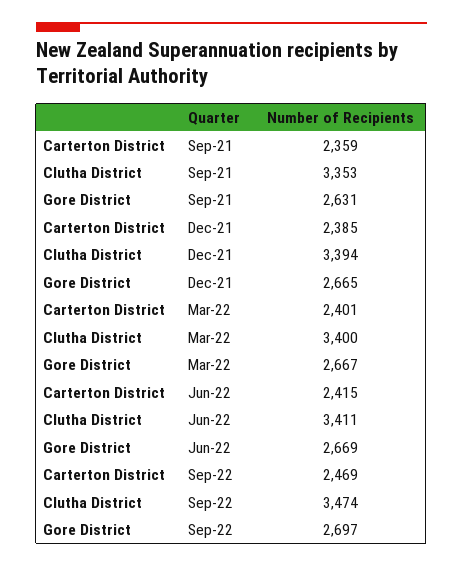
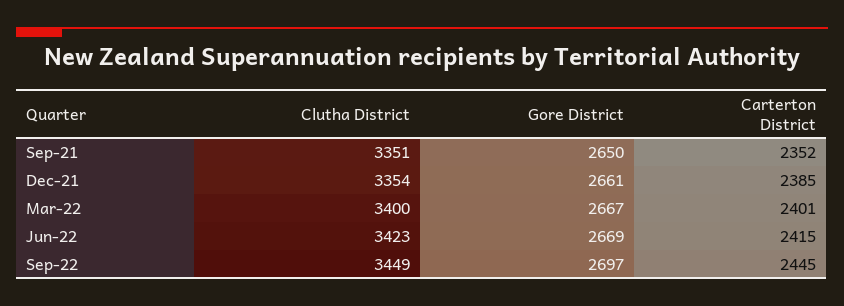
Carterton District, Sep-21: 2359 -> 2352
Clutha District, Sep-21: 3353 -> 3351
Gore District, Sep-21: 2631 -> 2650
Clutha District, Dec-21: 3394 -> 3354
Gore District, Dec-21: 2665 -> 2661
Clutha District, Jun-22: 3411 -> 3423
Carterton District, Sep-22: 2469 -> 2445
Clutha District, Sep-22: 3474 -> 3449

